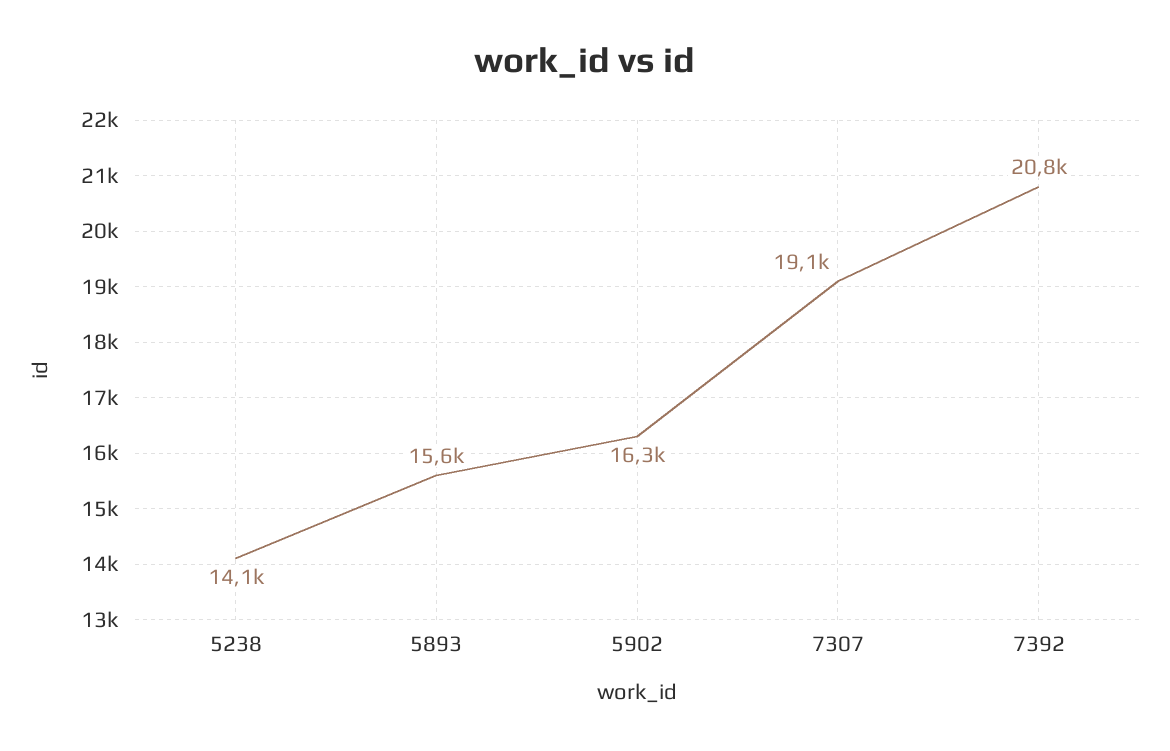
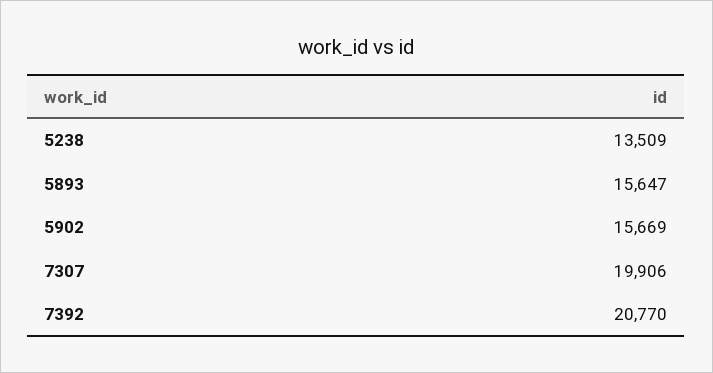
5238: 14100 -> 13509
5902: 16300 -> 15669
7307: 19100 -> 19906

